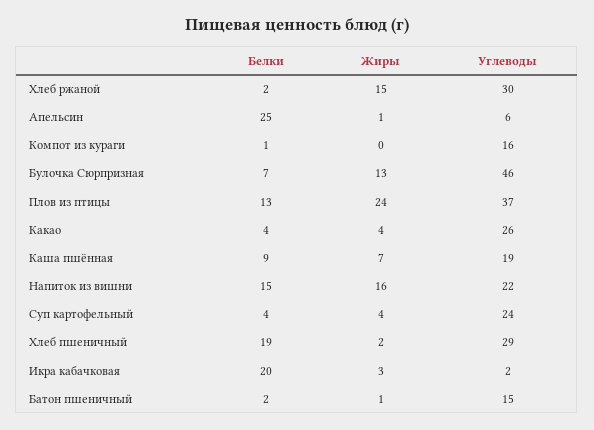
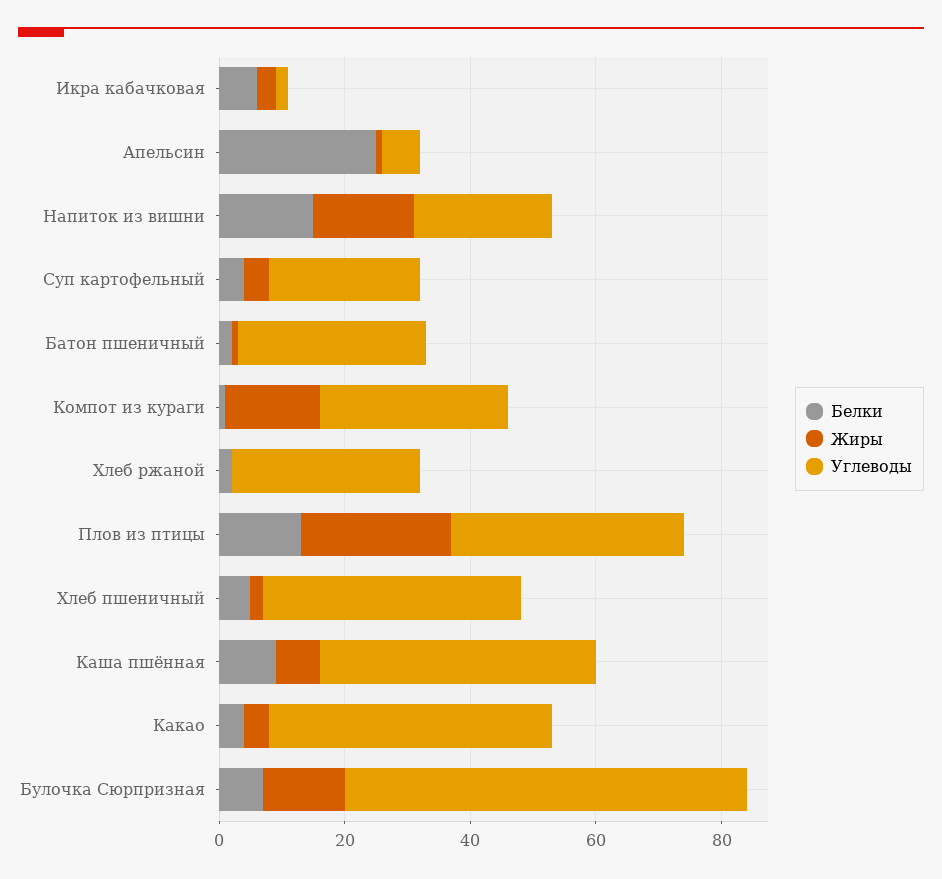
Жиры, Хлеб ржаной: 15 -> 0
Жиры, Компот из кураги: 0 -> 15
Углеводы, Компот из кураги: 16 -> 30
Углеводы, Булочка Сюрпризная: 46 -> 65
Углеводы, Какао: 26 -> 45
Углеводы, Каша пшённая: 19 -> 45
Белки, Хлеб пшеничный: 19 -> 5
Углеводы, Хлеб пшеничный: 29 -> 40
Белки, Икра кабачковая: 20 -> 5
Углеводы, Батон пшеничный: 15 -> 30

